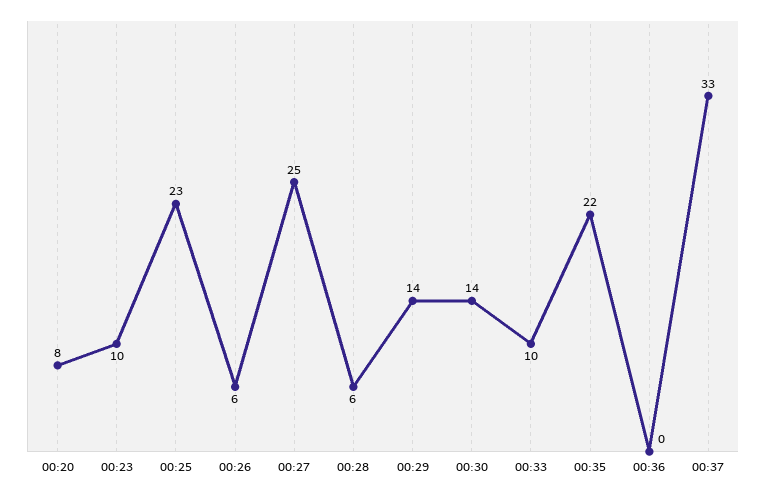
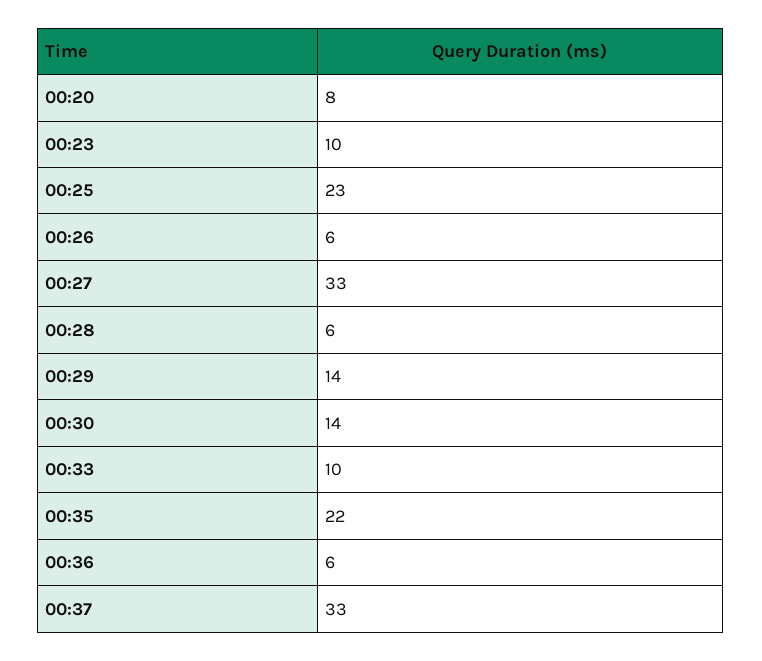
00:27: 25 -> 33
00:36: 0 -> 6

